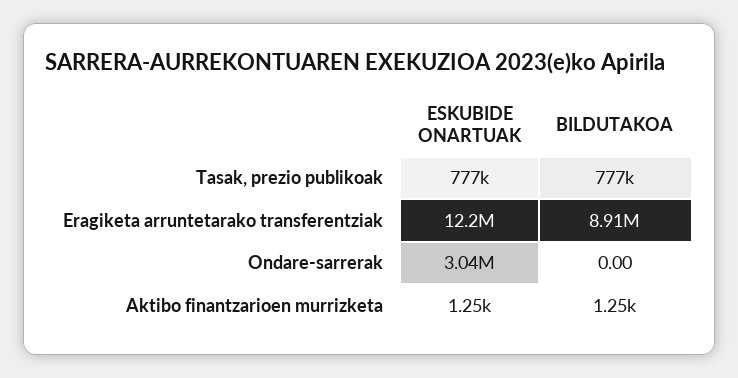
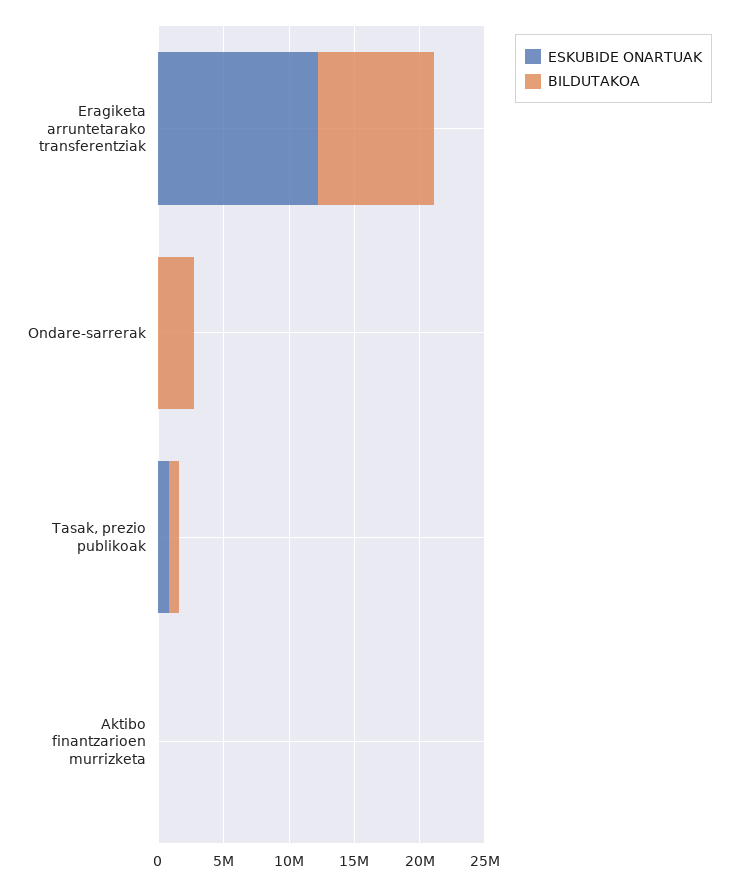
ESKUBIDE ONARTUAK, Ondare-sarrerak: 3040000 -> 0
BILDUTAKOA, Ondare-sarrerak: 0 -> 3000000

